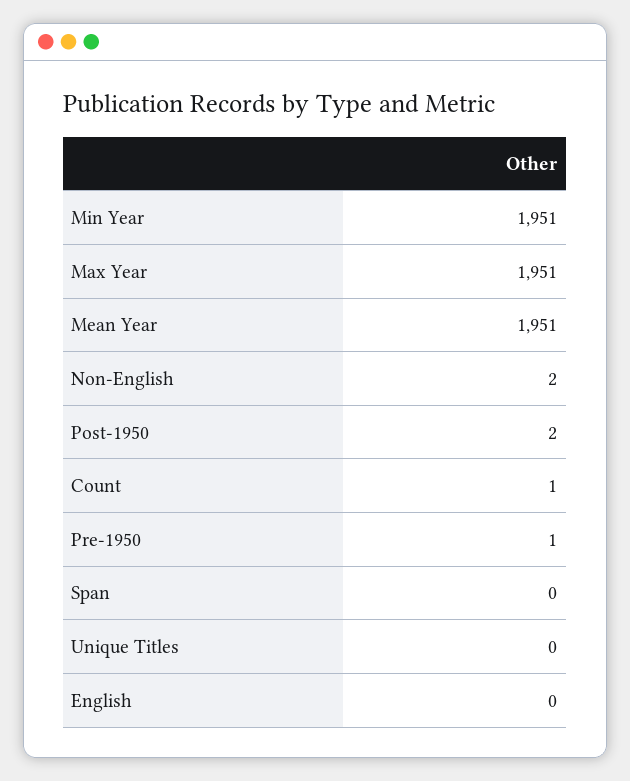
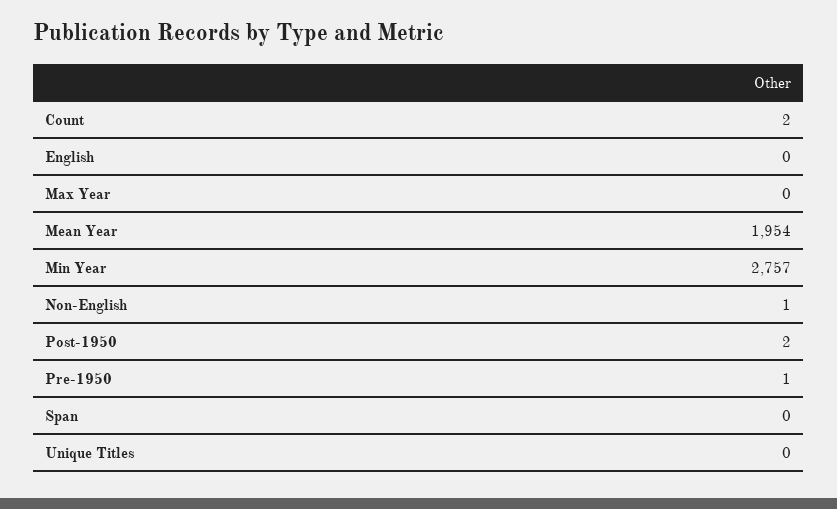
Min Year: 1951 -> 2757
Max Year: 1951 -> 0
Mean Year: 1951 -> 1954
Non-English: 2 -> 1
Count: 1 -> 2

